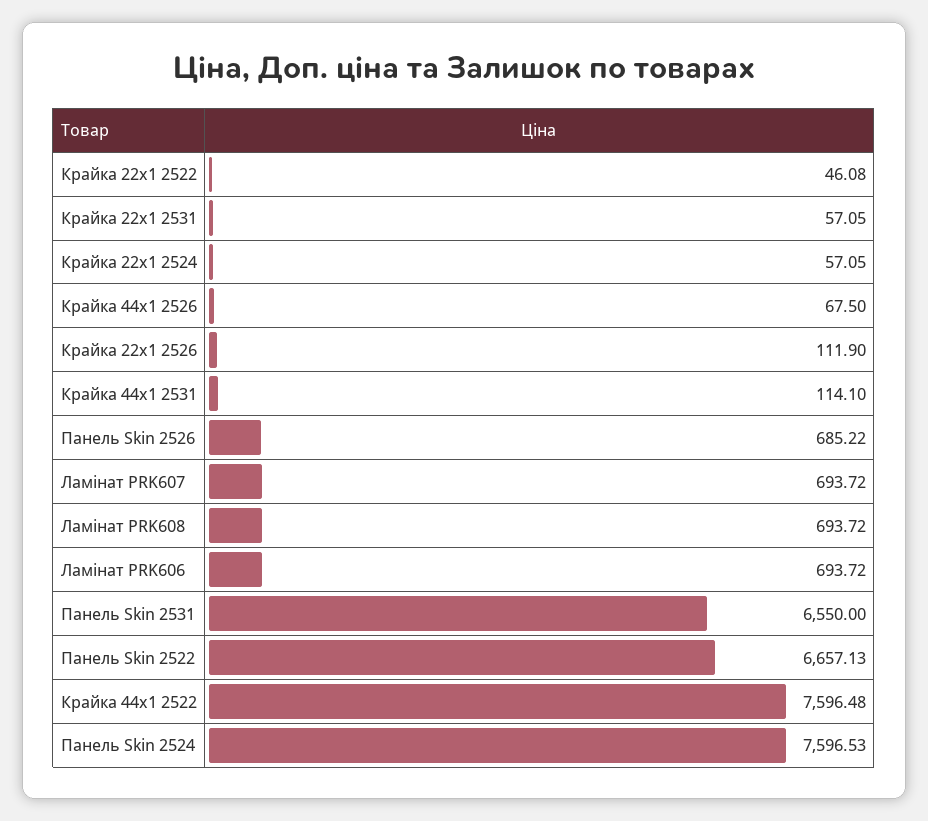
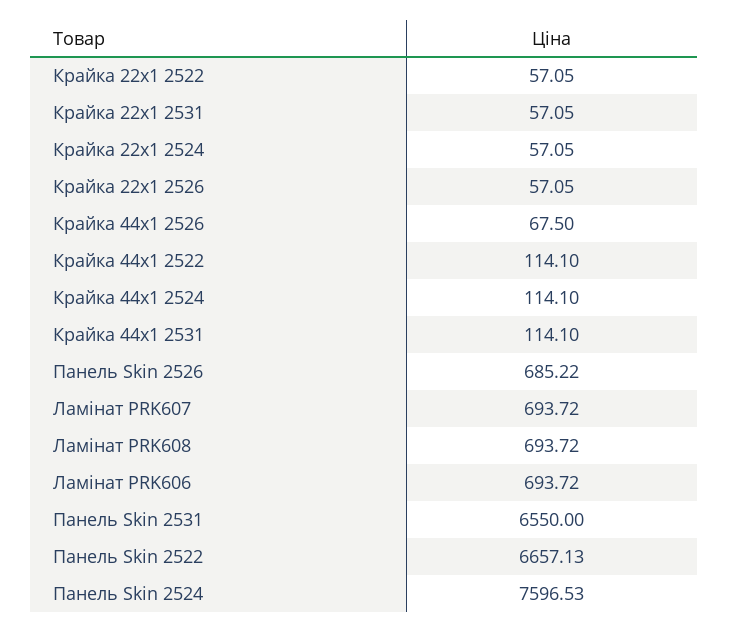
Крайка 22x1 2522: 46.08 -> 57.05
Крайка 22x1 2526: 111.9 -> 57.05
Крайка 44x1 2522: 7596.48 -> 114.1
Крайка 44x1 2524: none -> 114.1

